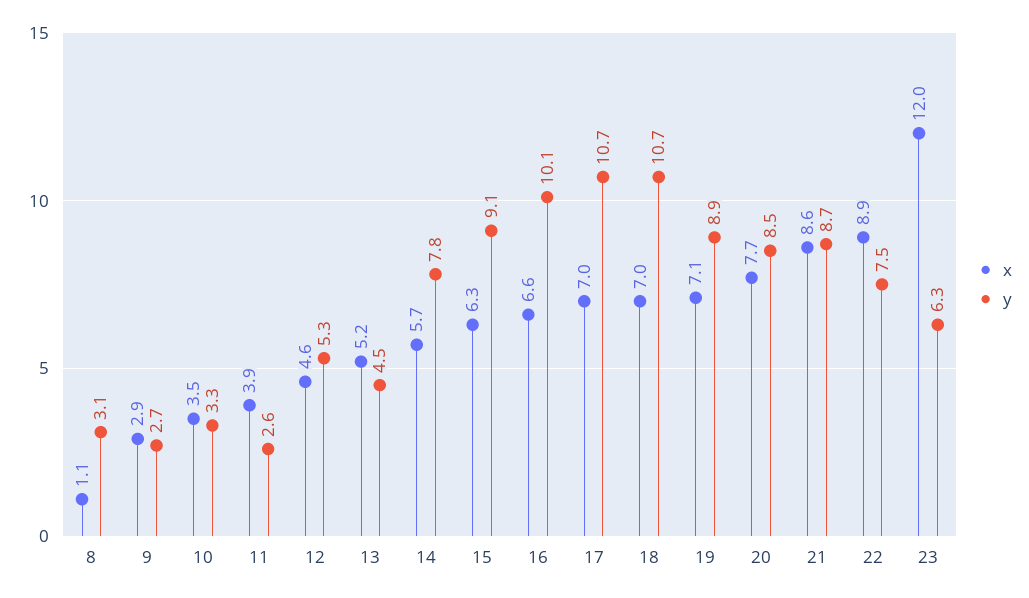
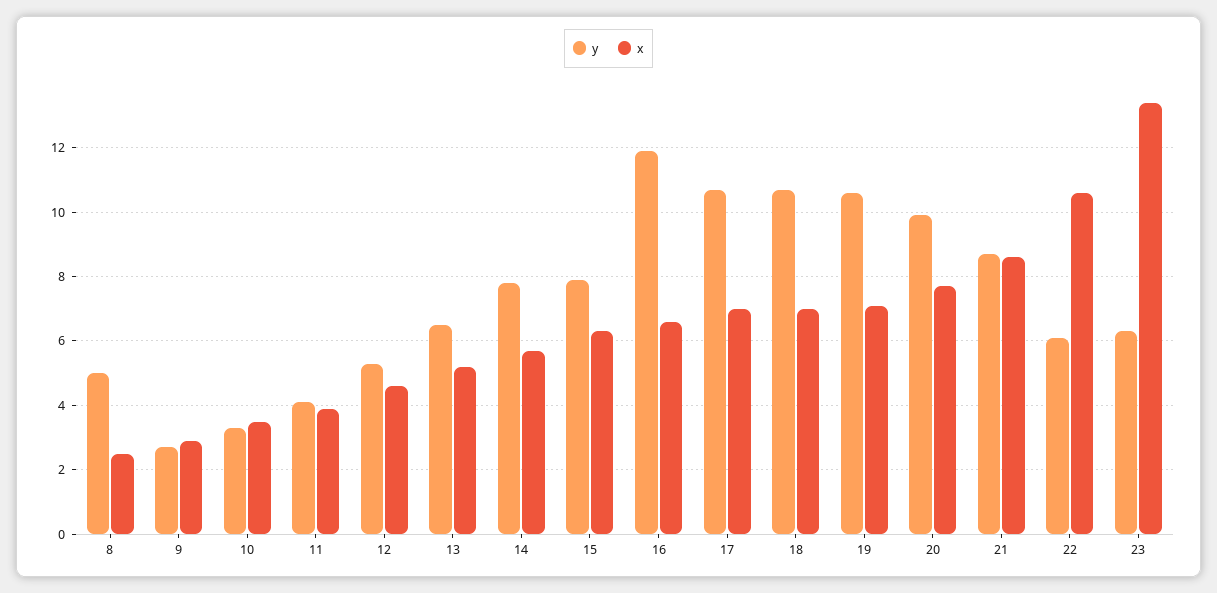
x, 8: 1.1 -> 2.5
y, 8: 3.1 -> 5
y, 11: 2.6 -> 4
y, 13: 4.5 -> 6.5
y, 15: 9.1 -> 8
y, 16: 10.1 -> 12
y, 19: 8.9 -> 10.5
y, 20: 8.5 -> 10
x, 22: 8.9 -> 10.5
y, 22: 7.5 -> 6
x, 23: 12 -> 13.5

